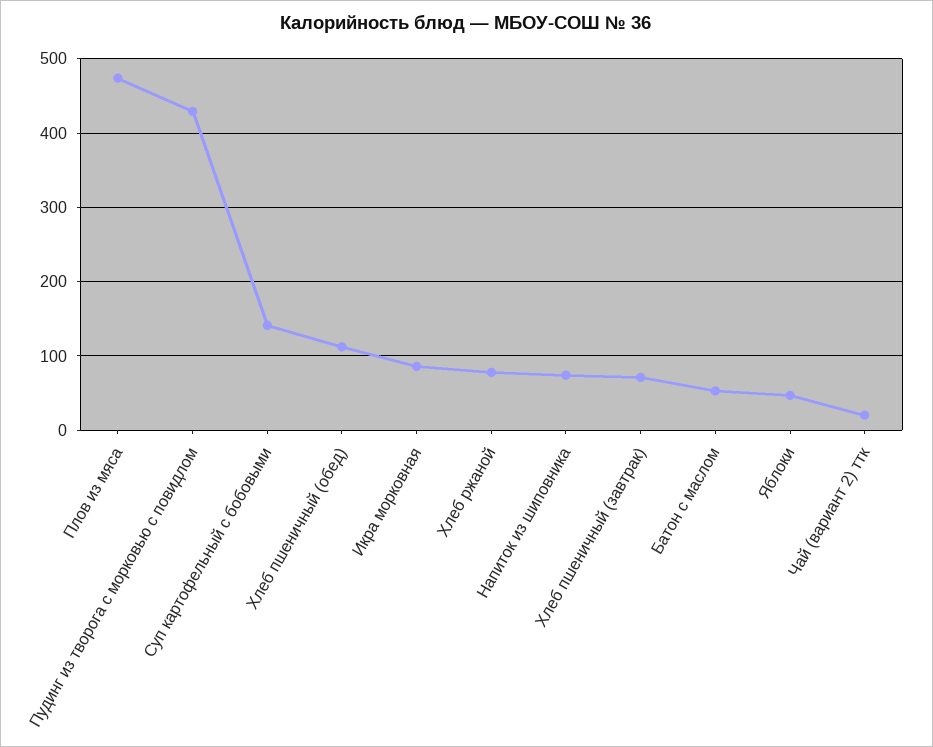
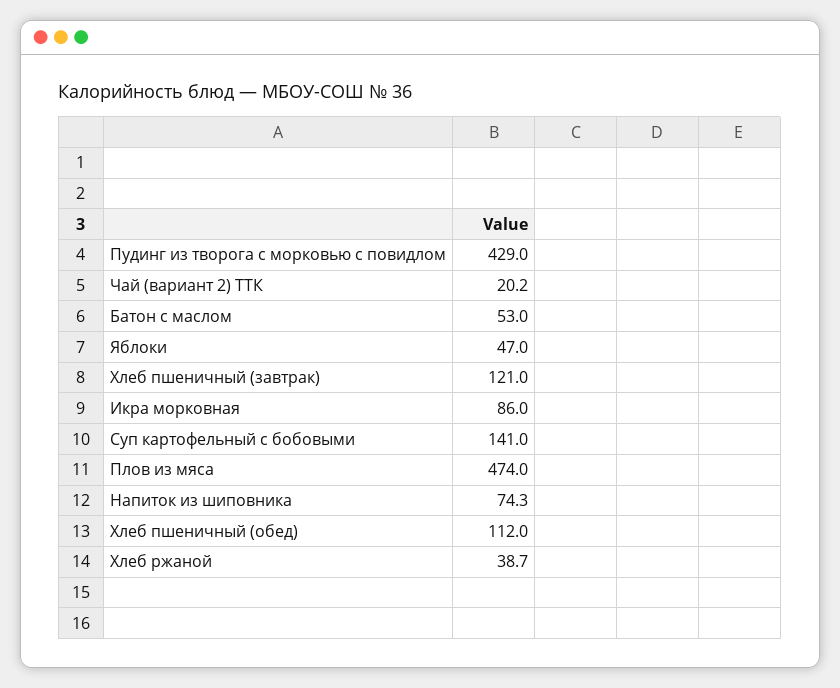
Хлеб ржаной: 80 -> 38.7
Хлеб пшеничный (завтрак): 70 -> 121

